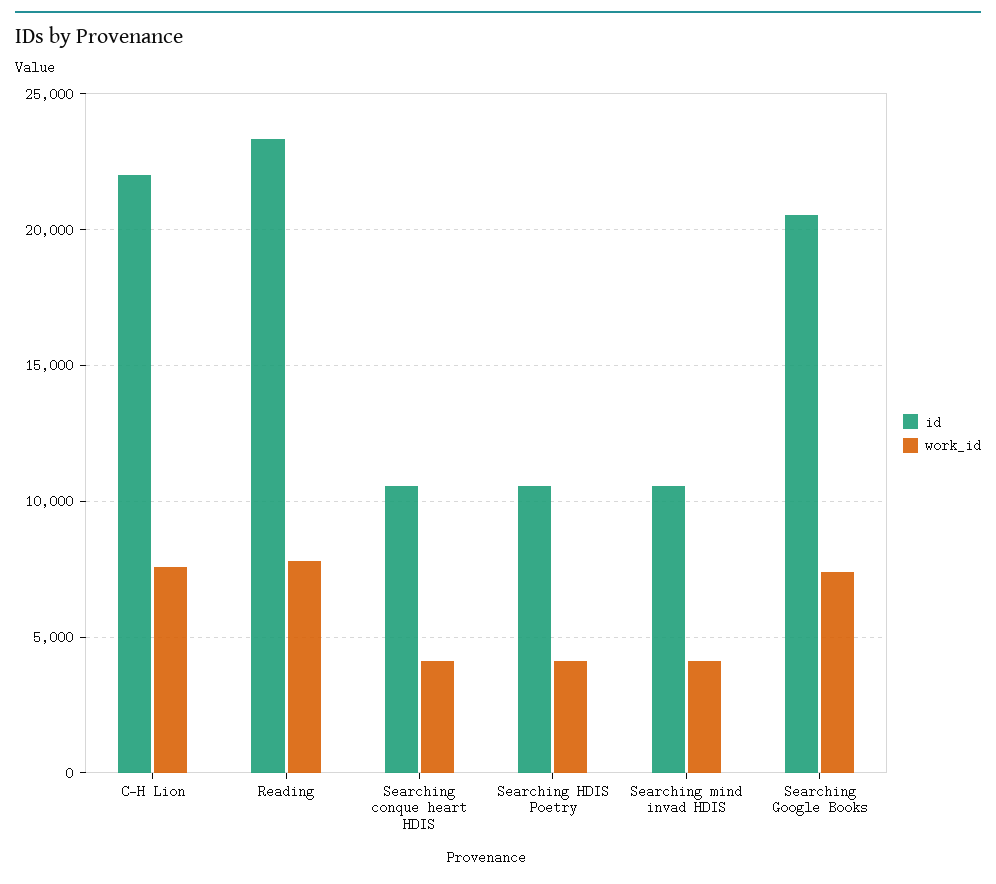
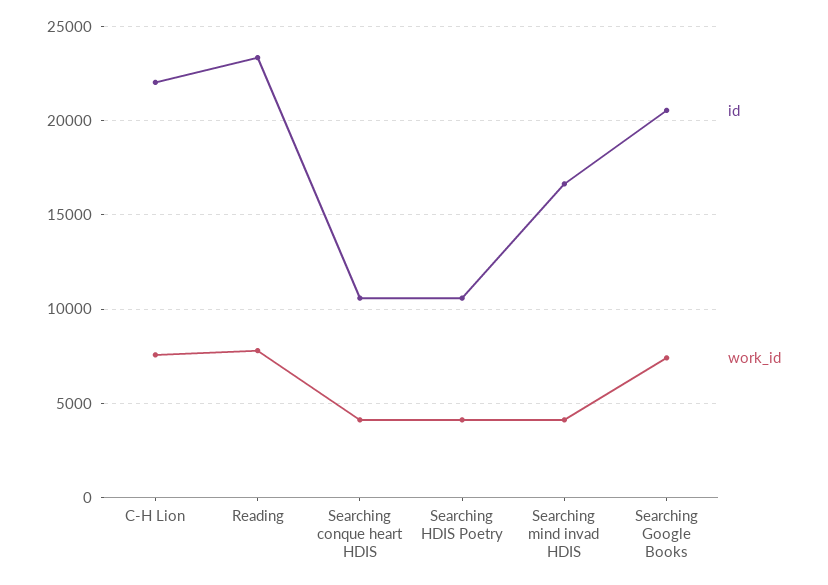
id, Searching mind invad HDIS: 10500 -> 16500

